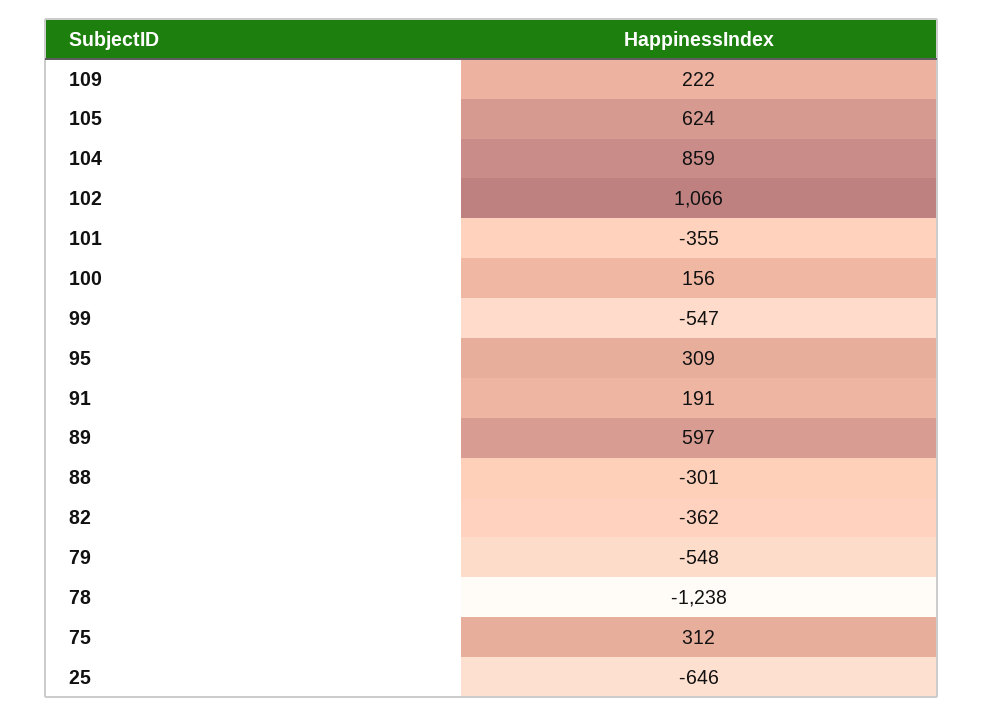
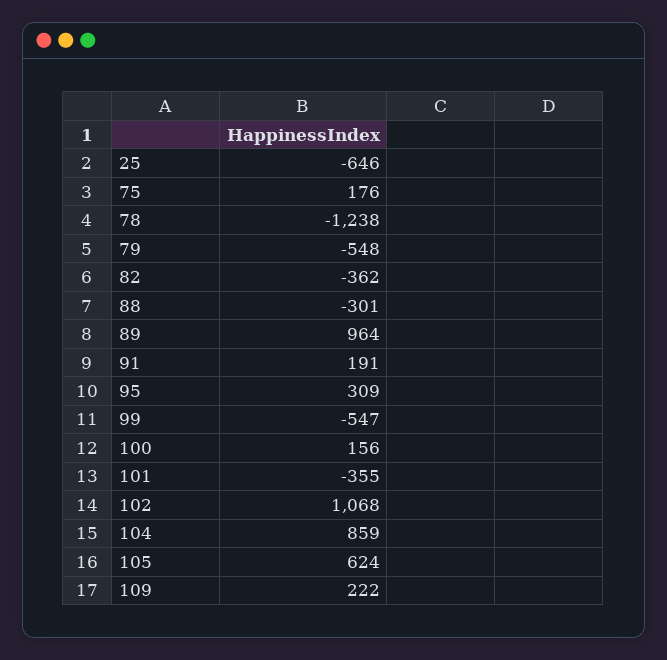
102: 1066 -> 1068
89: 597 -> 964
75: 312 -> 176

